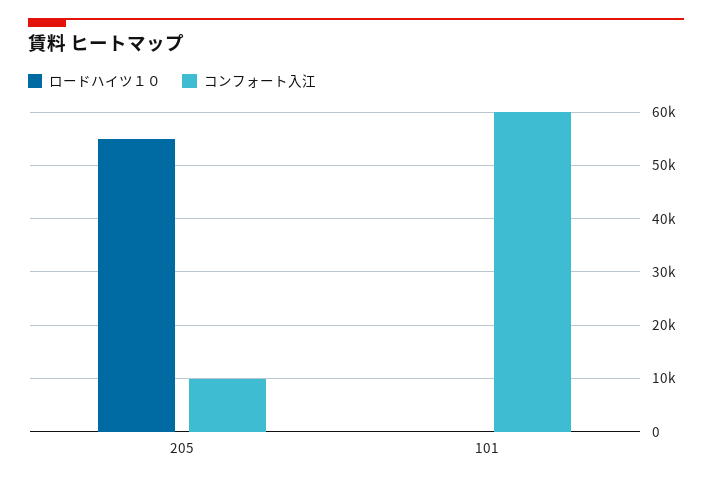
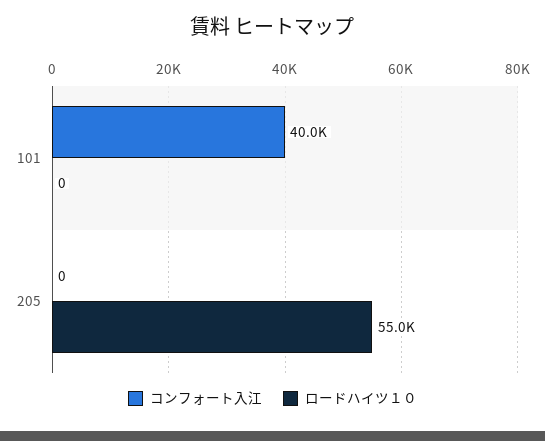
コンフォート入江, 205: 10000 -> 0
コンフォート入江, 101: 60000 -> 40000

